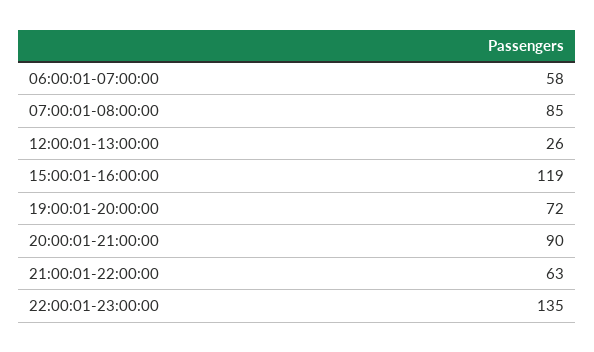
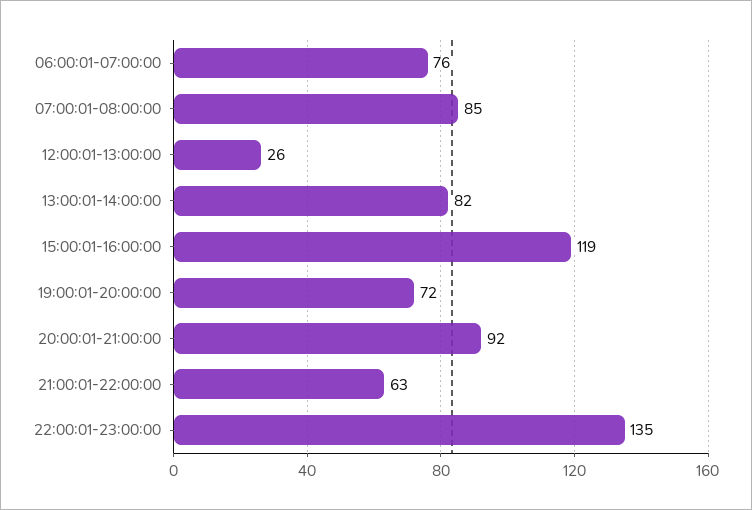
06:00:01-07:00:00: 58 -> 76
20:00:01-21:00:00: 90 -> 92
13:00:01-14:00:00: none -> 82

